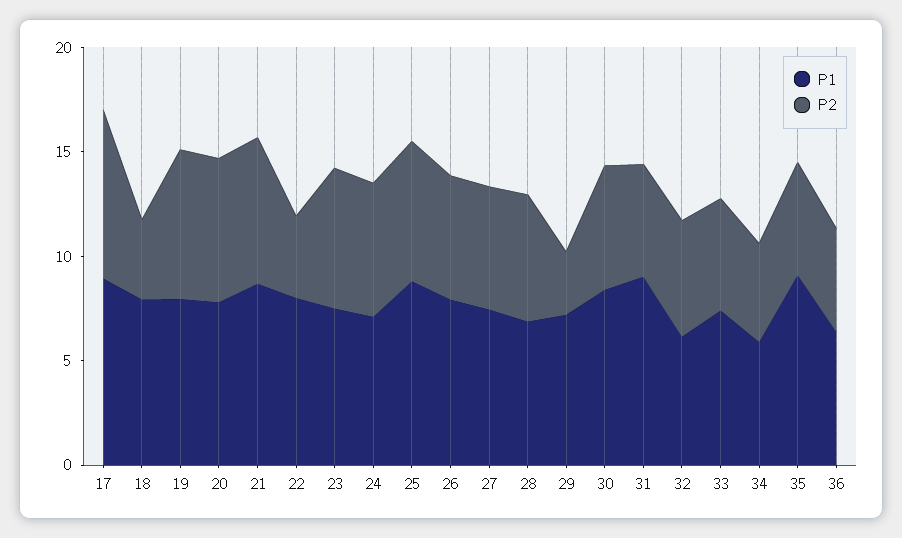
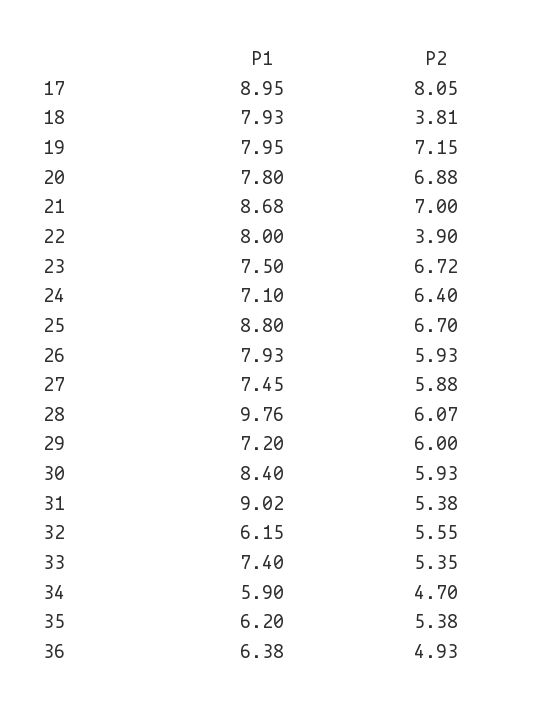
P1, 28: 7 -> 9.76
P2, 29: 3 -> 6
P1, 35: 9 -> 6.2

